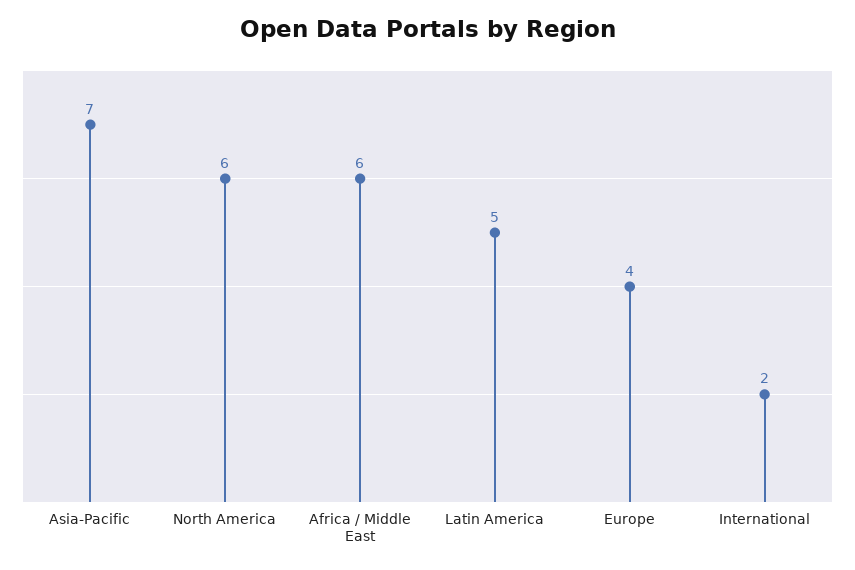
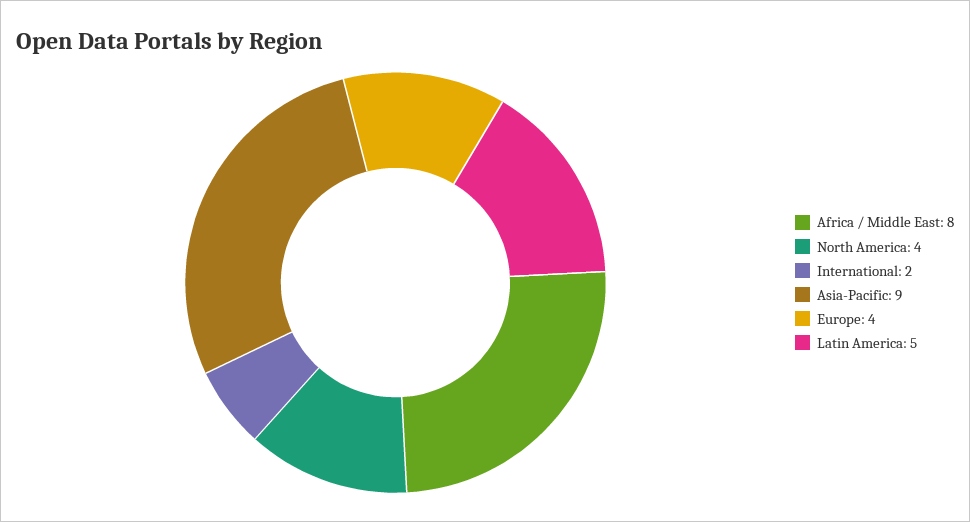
Asia-Pacific: 7 -> 9
North America: 6 -> 4
Africa / Middle East: 6 -> 8

